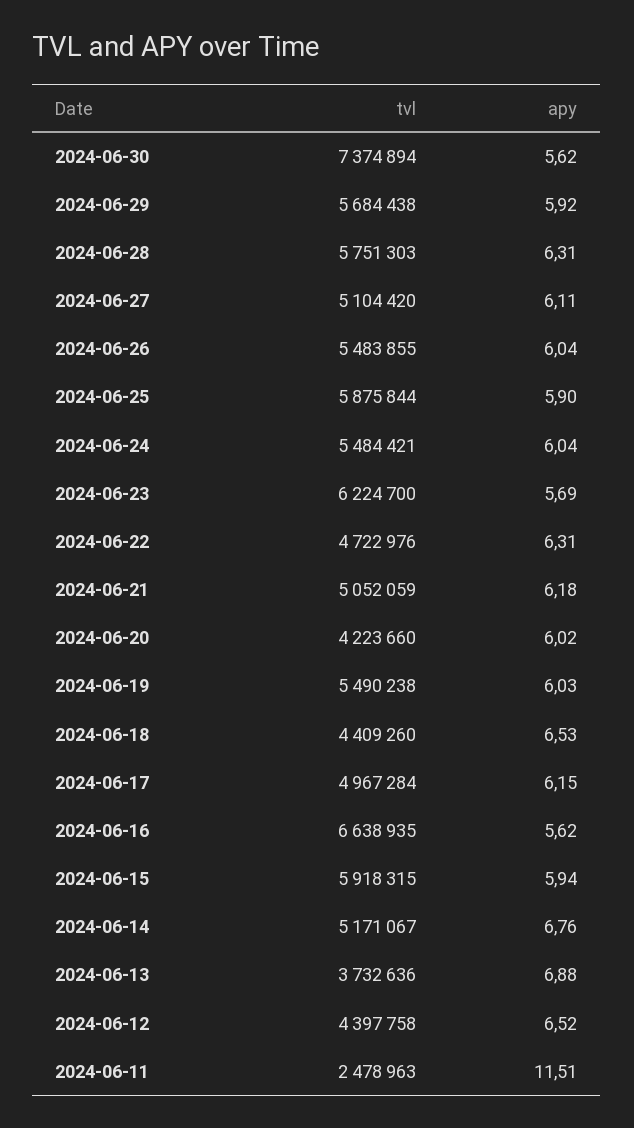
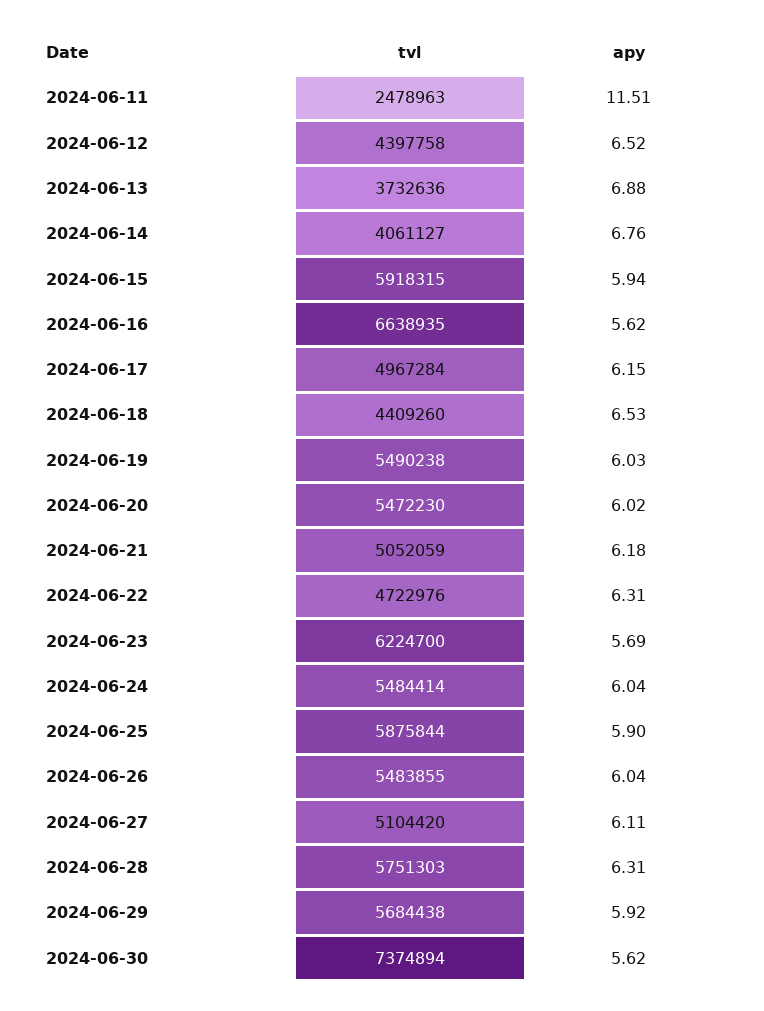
tvl, 2024-06-24: 5484421 -> 5484414
tvl, 2024-06-20: 4223660 -> 5472230
tvl, 2024-06-14: 5171067 -> 4061127

